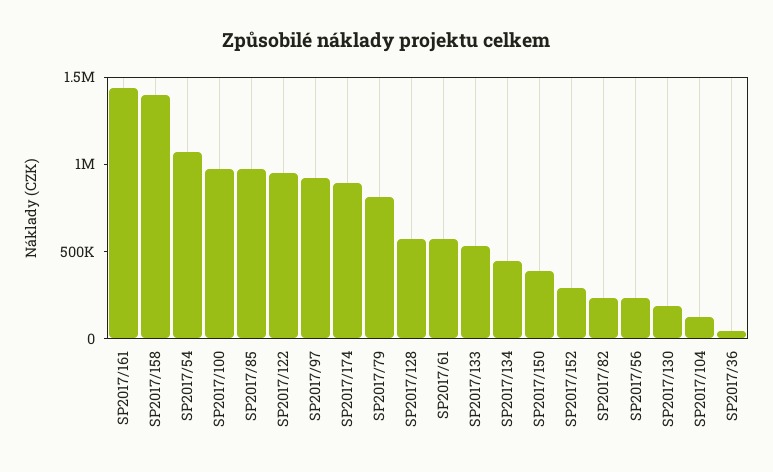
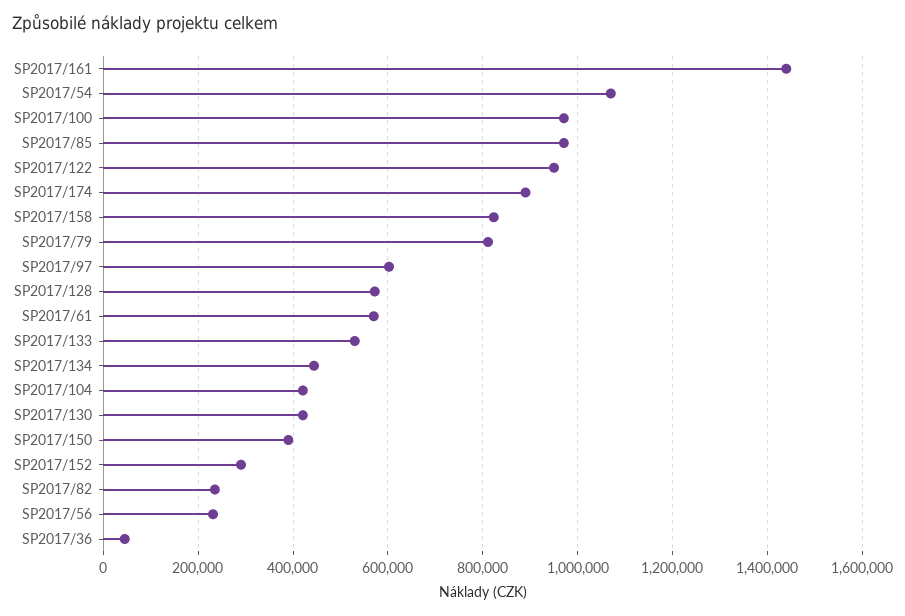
SP2017/158: 1400000 -> 820000
SP2017/97: 900000 -> 600000
SP2017/130: 200000 -> 420000
SP2017/104: 100000 -> 420000

